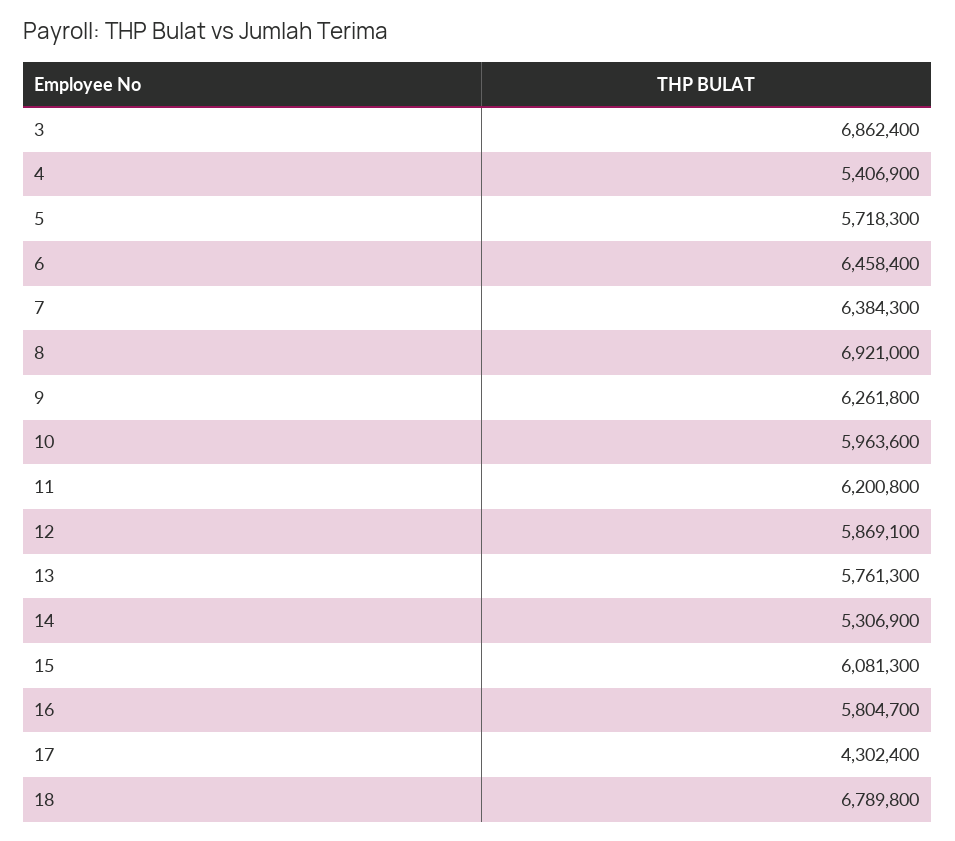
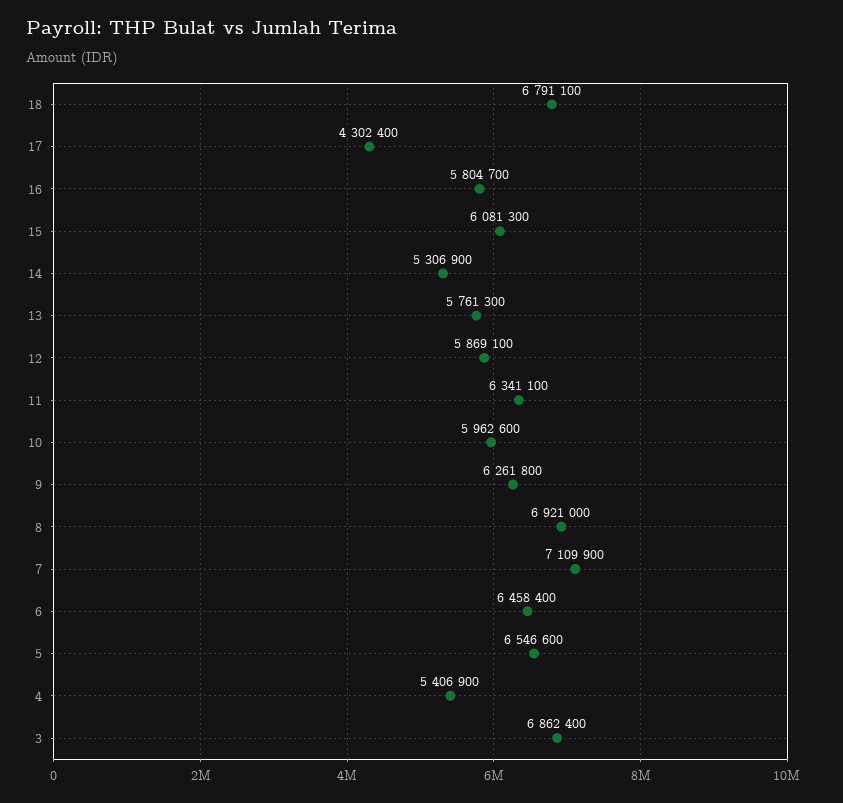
5: 5718300 -> 6546600
7: 6384300 -> 7109900
10: 5963600 -> 5962600
11: 6200800 -> 6341100
18: 6789800 -> 6791100

